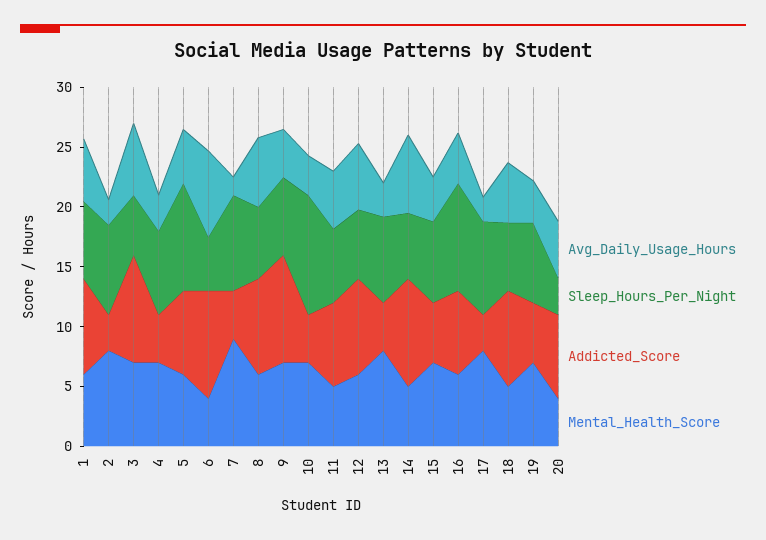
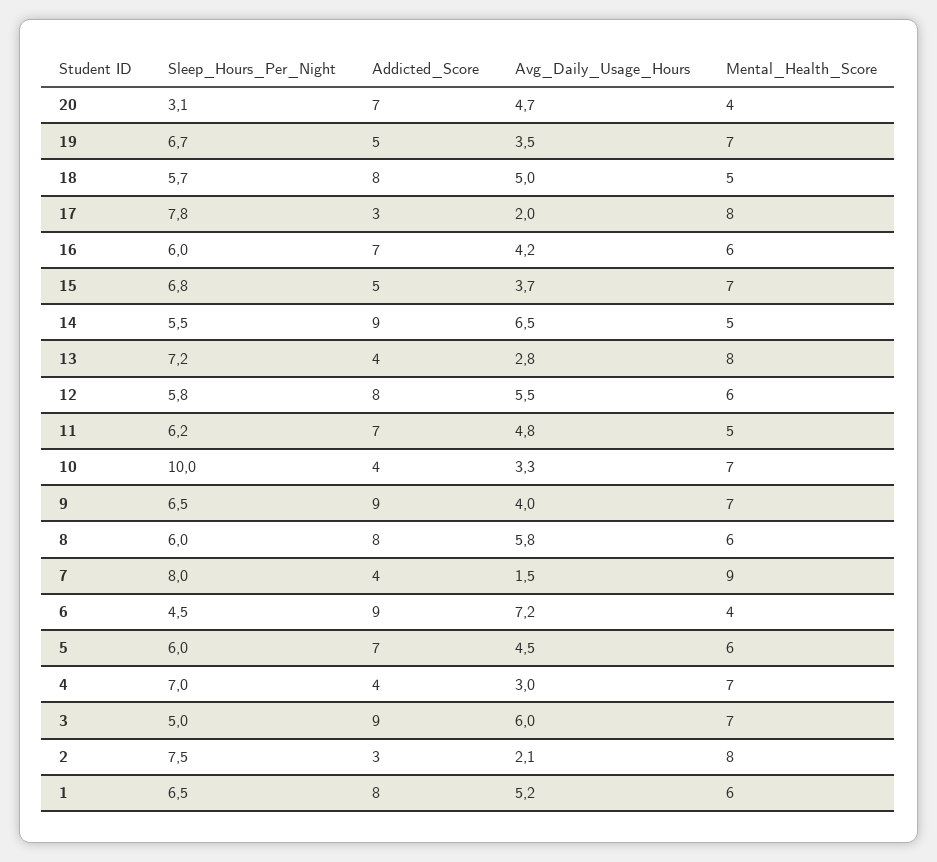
Sleep_Hours_Per_Night, 5: 9 -> 6
Sleep_Hours_Per_Night, 16: 9 -> 6

